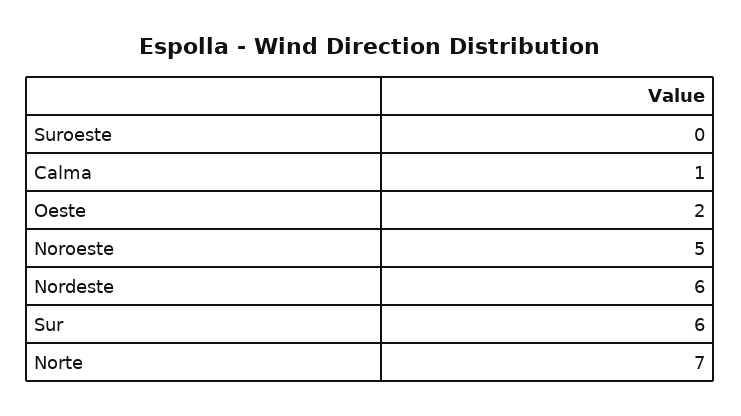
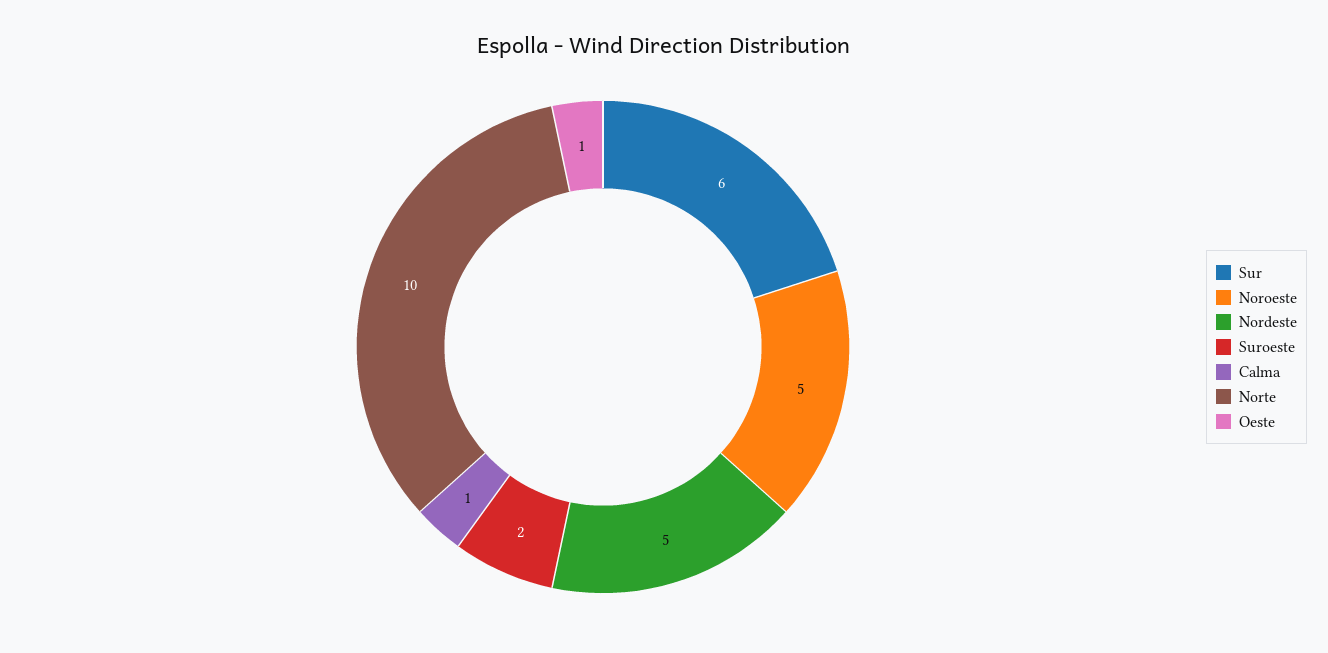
Suroeste: 0 -> 2
Oeste: 2 -> 1
Nordeste: 6 -> 5
Norte: 7 -> 10

